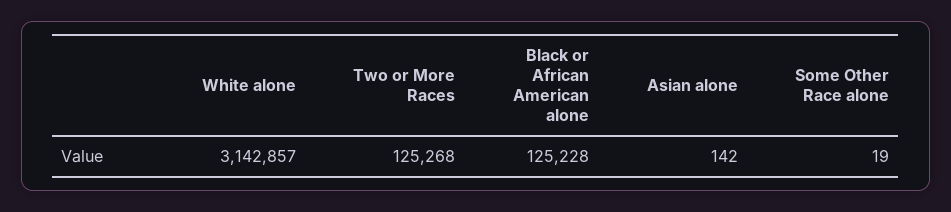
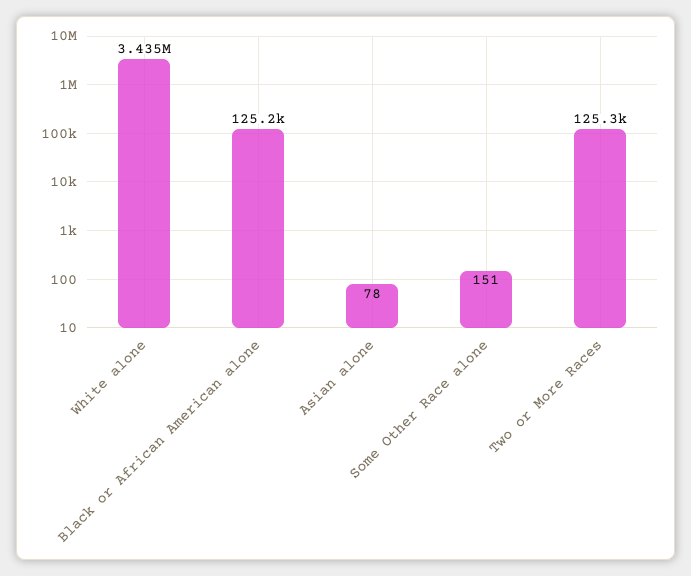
White alone: 3142857 -> 3435000
Asian alone: 142 -> 78
Some Other Race alone: 19 -> 151

